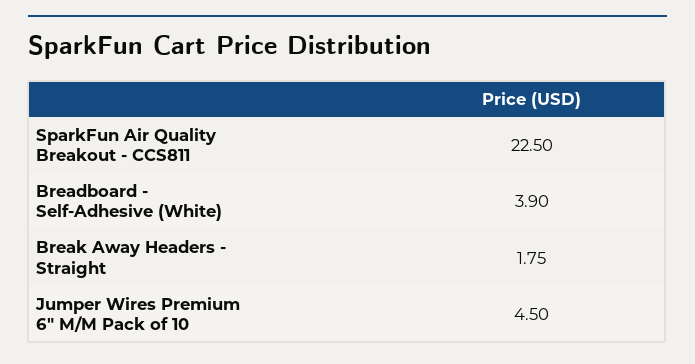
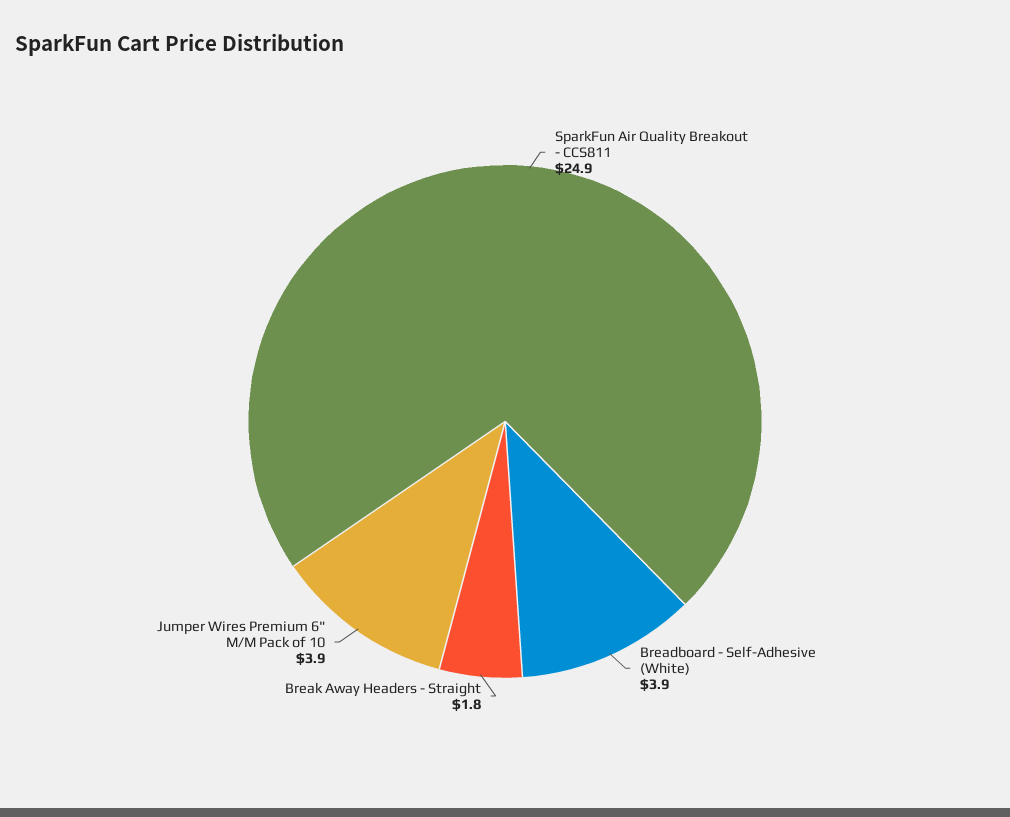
SparkFun Air Quality Breakout - CCS811: 22.5 -> 24.9
Jumper Wires Premium 6" M/M Pack of 10: 4.5 -> 3.9

